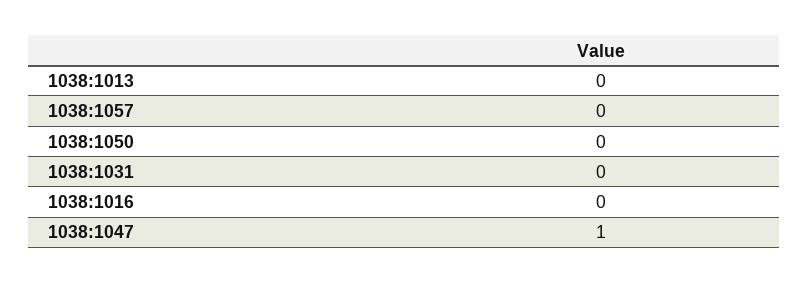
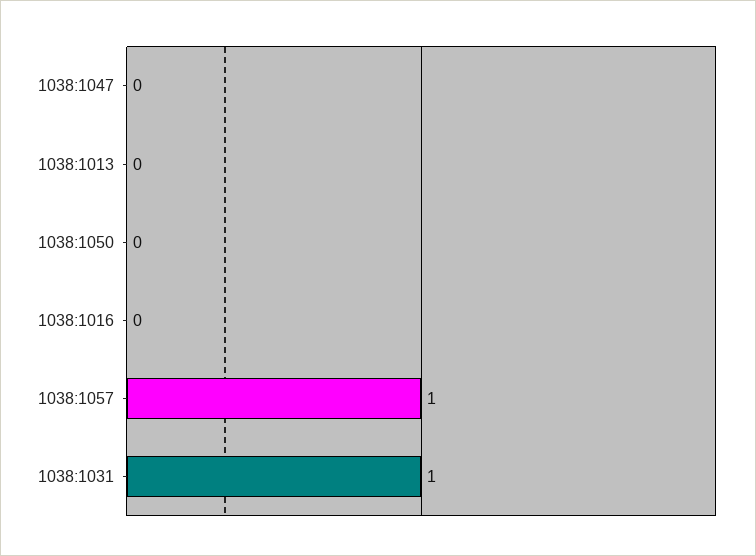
1038:1057: 0 -> 1
1038:1031: 0 -> 1
1038:1047: 1 -> 0

